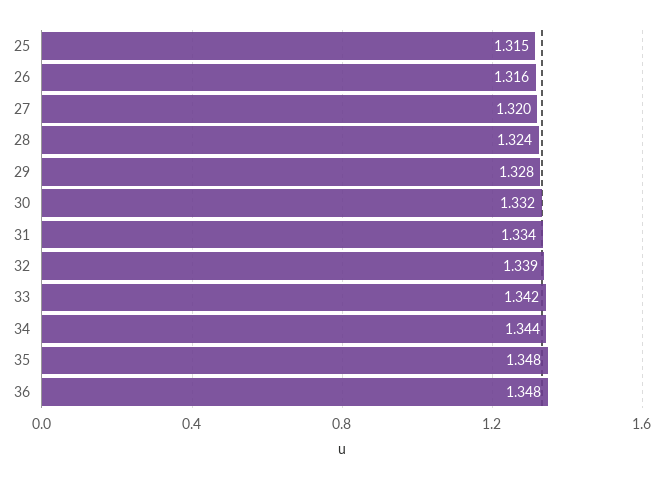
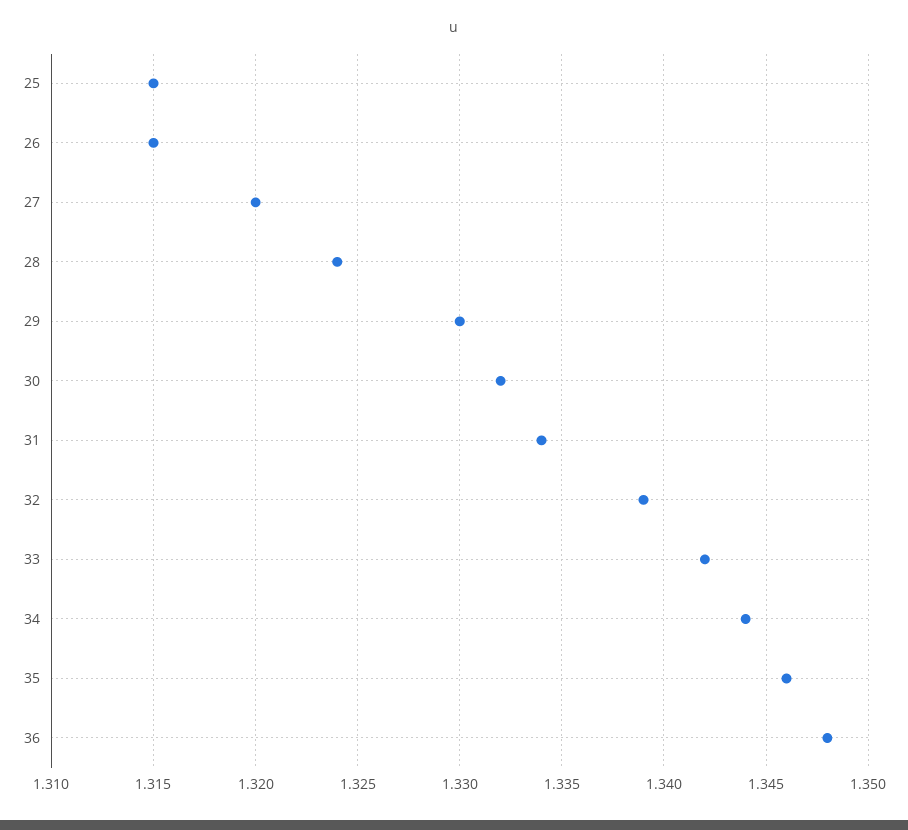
26: 1.316 -> 1.315
29: 1.328 -> 1.33
35: 1.348 -> 1.346

